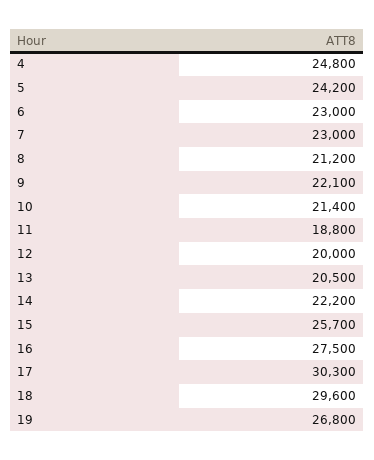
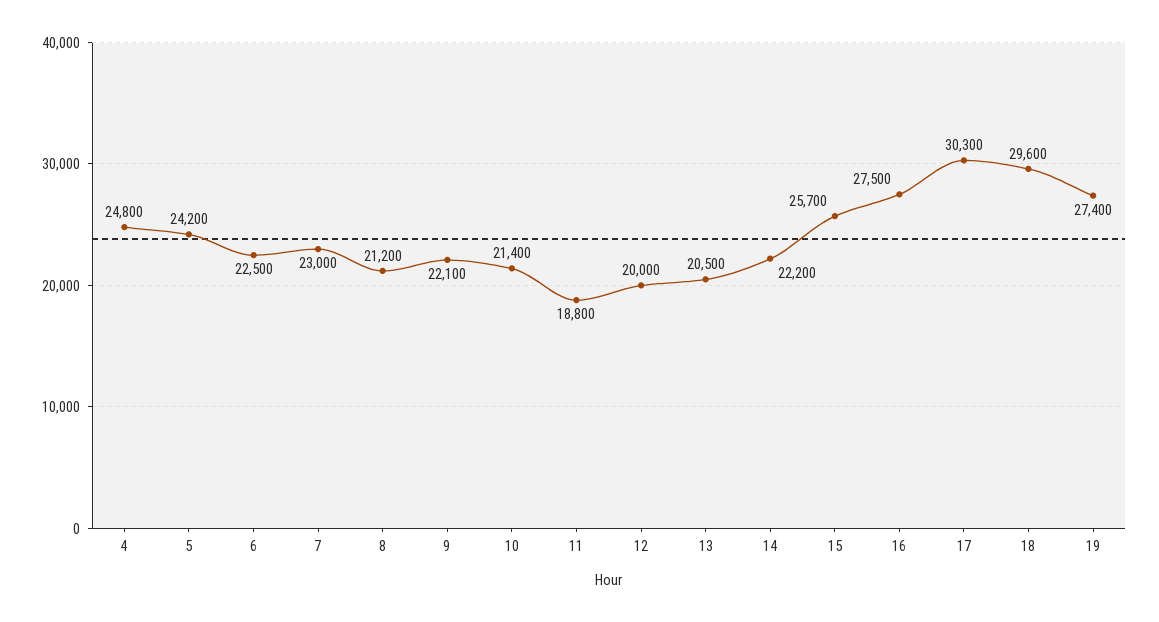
6: 23000 -> 22500
19: 26800 -> 27400

